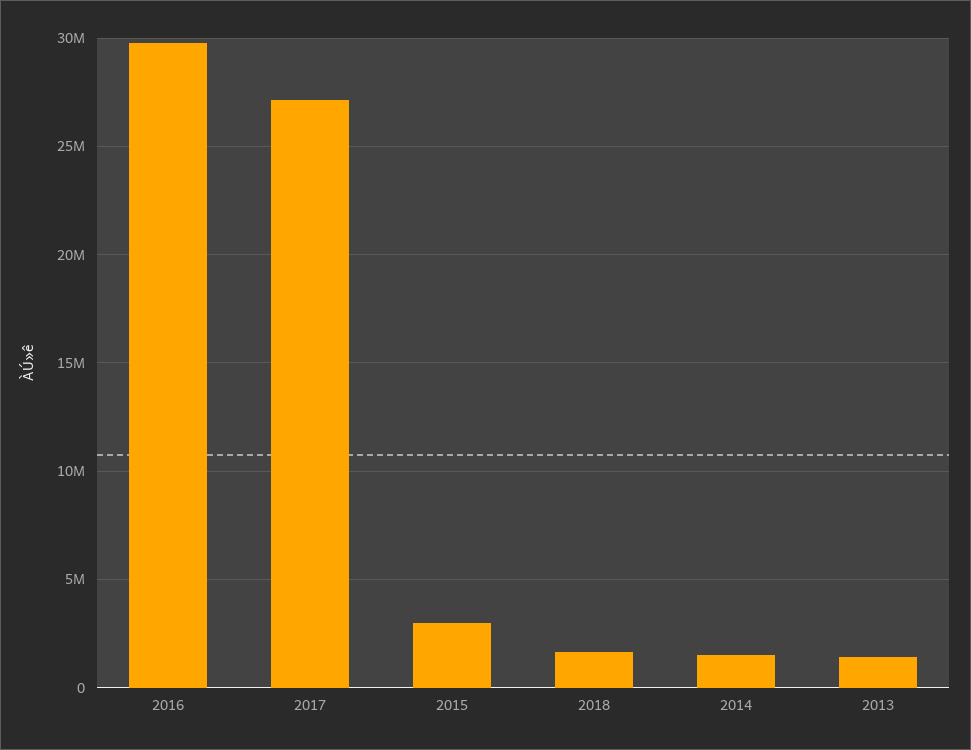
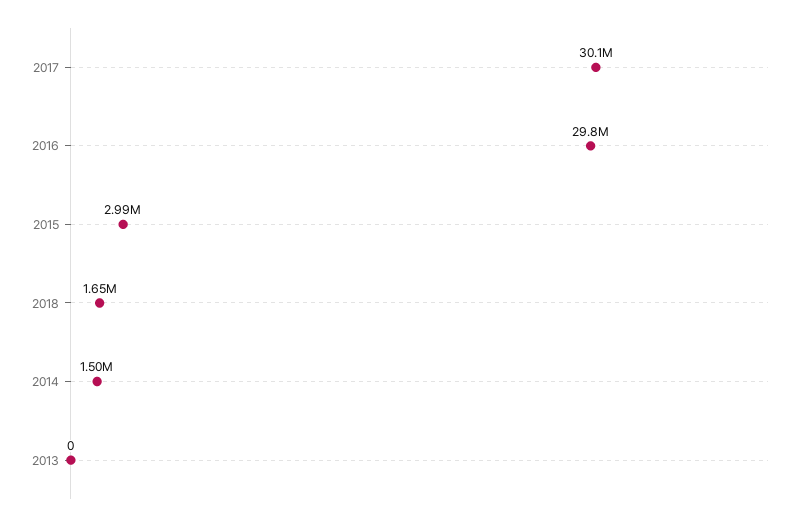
2017: 27000000 -> 30100000
2013: 1500000 -> 0

